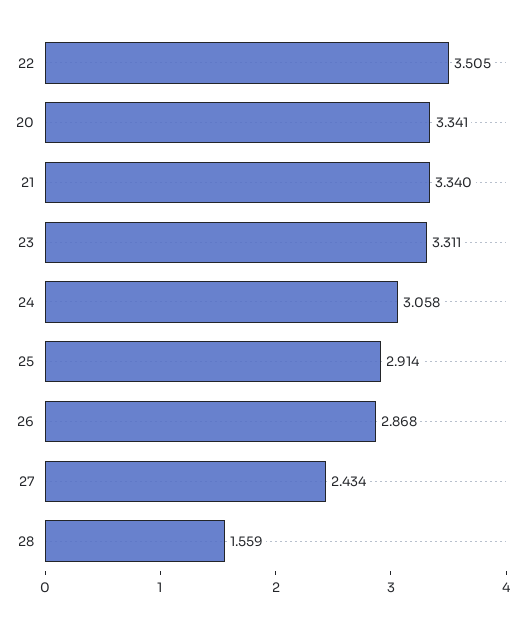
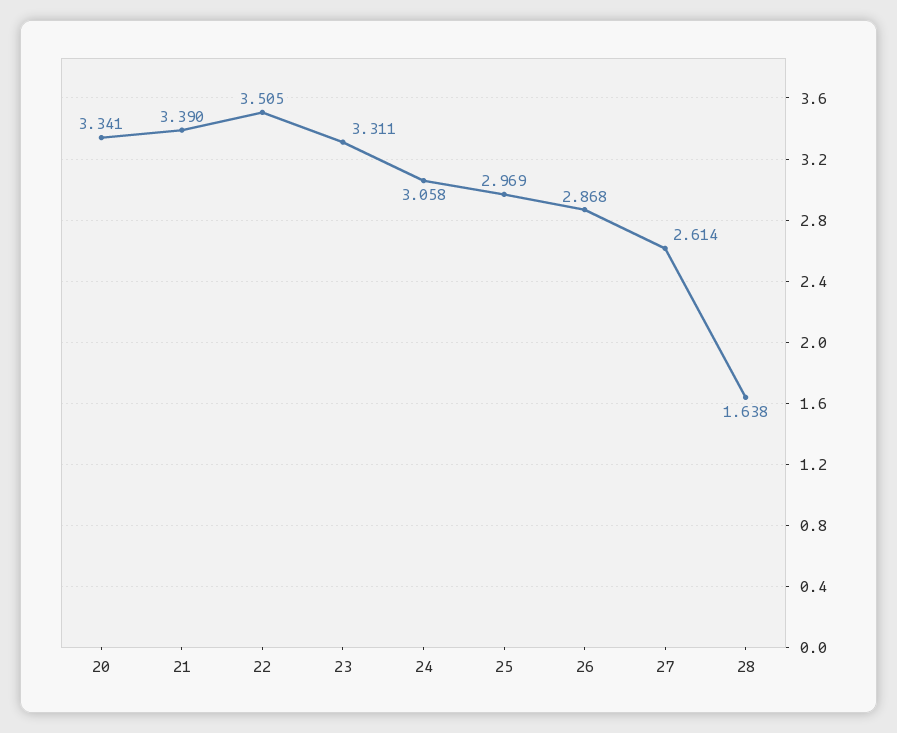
21: 3.34 -> 3.39
25: 2.914 -> 2.969
27: 2.434 -> 2.614
28: 1.559 -> 1.638

